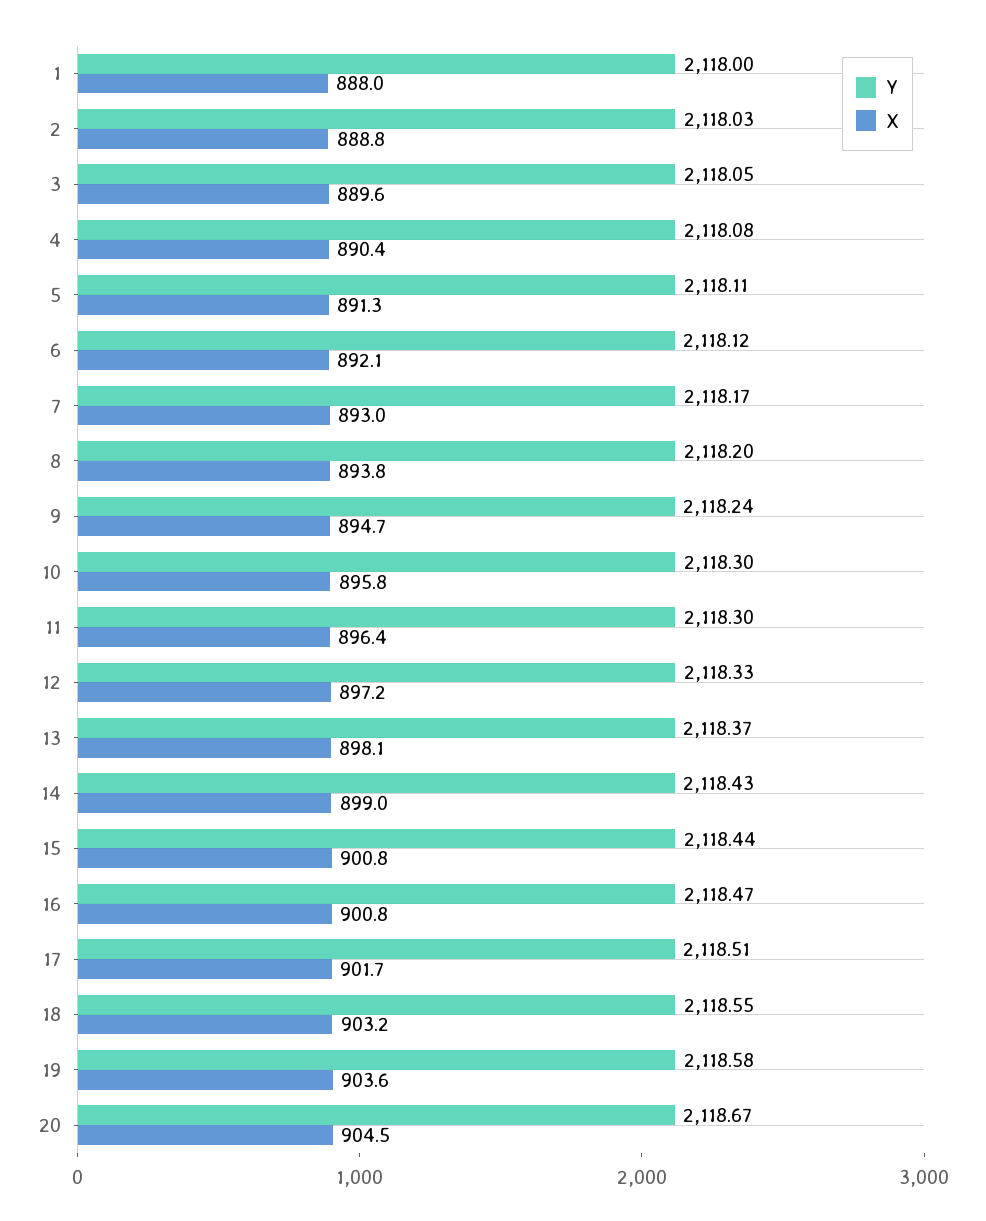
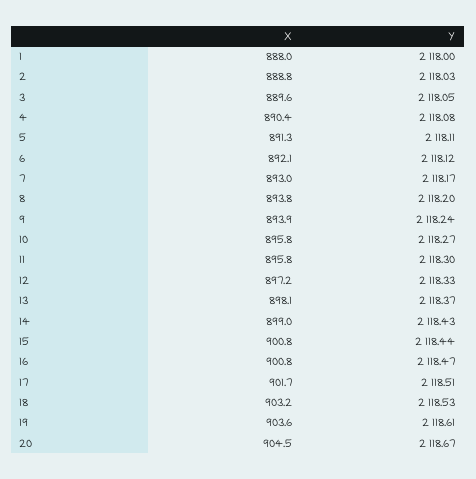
X, 9: 894.7 -> 893.9
Y, 10: 2118.3 -> 2118.27
X, 11: 896.4 -> 895.8
Y, 18: 2118.55 -> 2118.53
Y, 19: 2118.58 -> 2118.61

